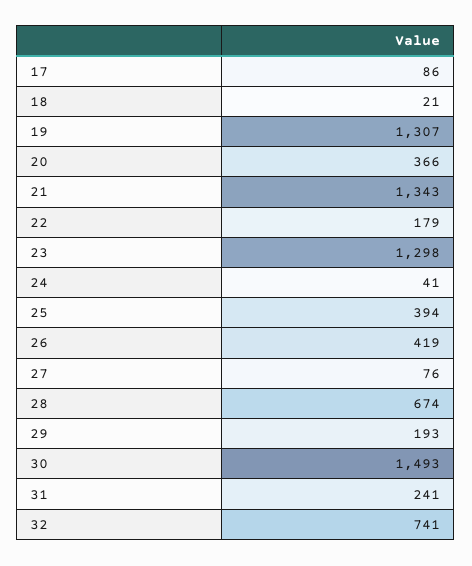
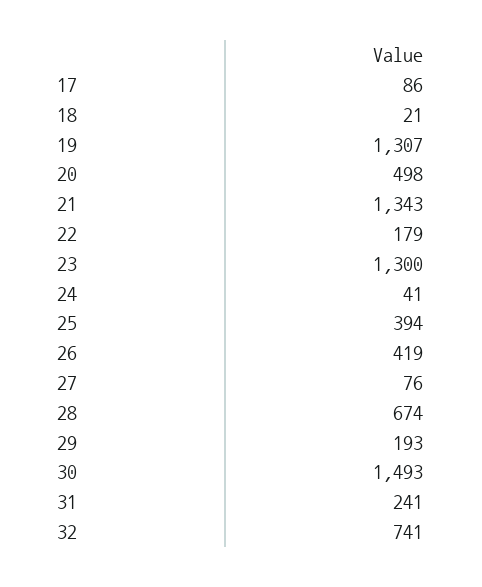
20: 366 -> 498
23: 1298 -> 1300

